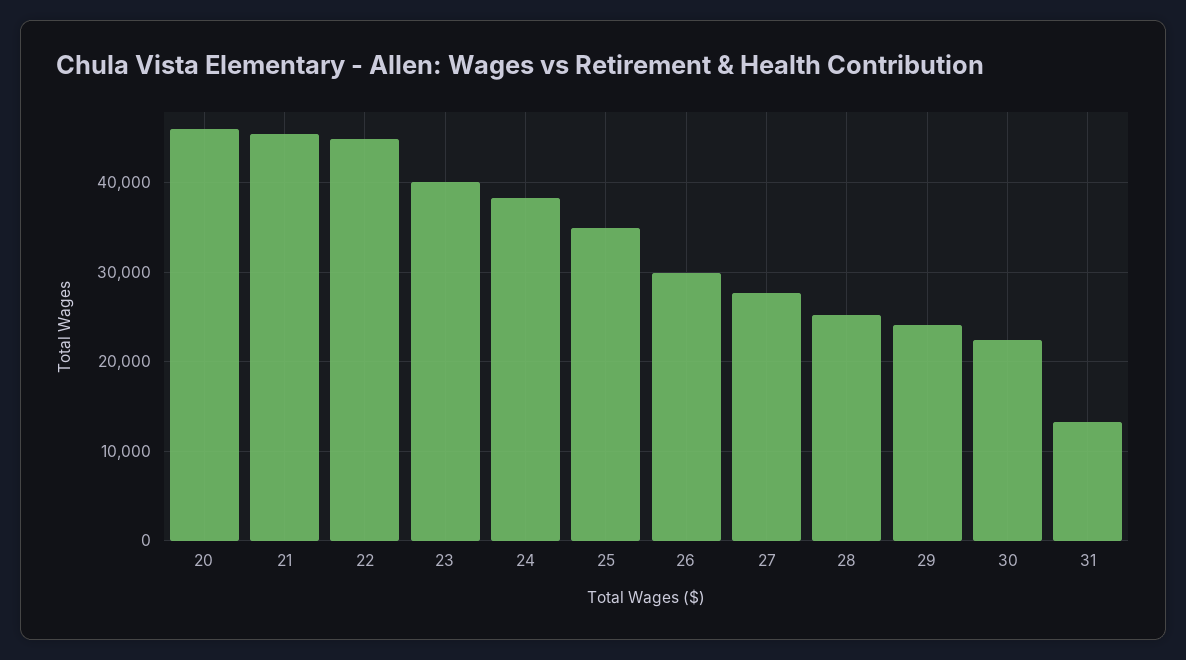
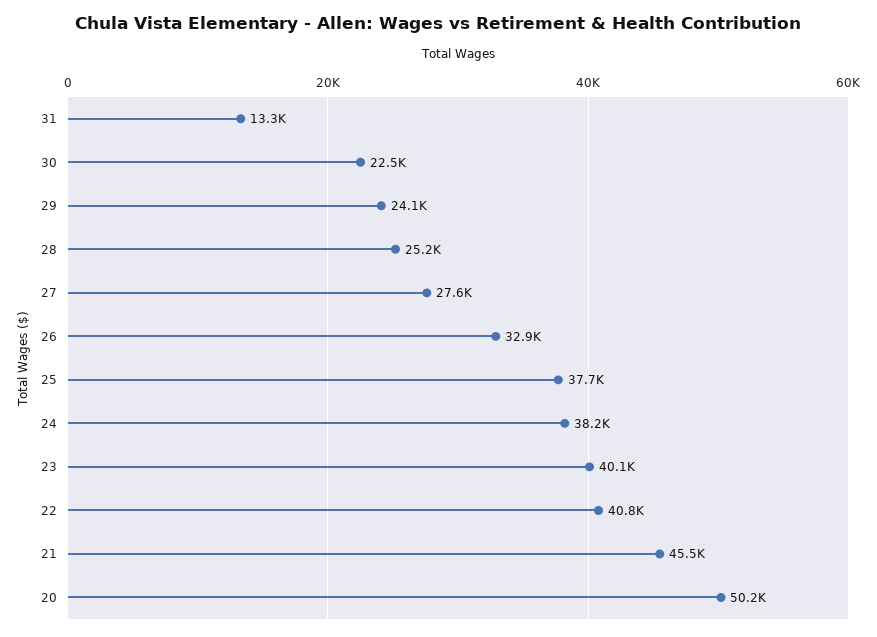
20: 46000 -> 50200
22: 45000 -> 40800
25: 35000 -> 37700
26: 30000 -> 32900

